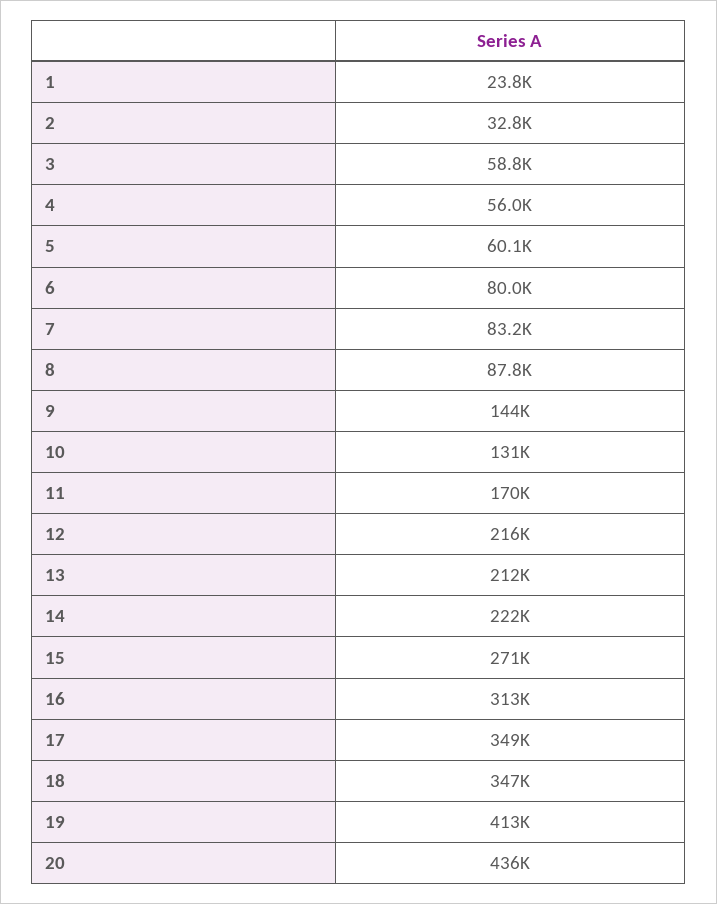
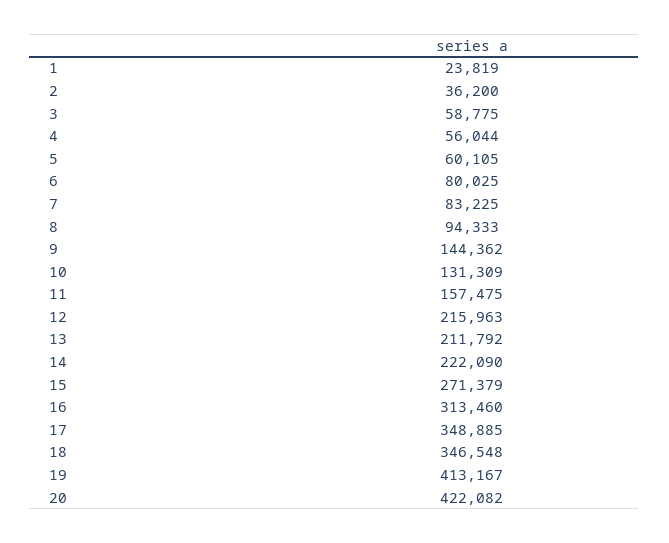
2: 32800 -> 36200
8: 87800 -> 94333
11: 170000 -> 157475
20: 436000 -> 422082

